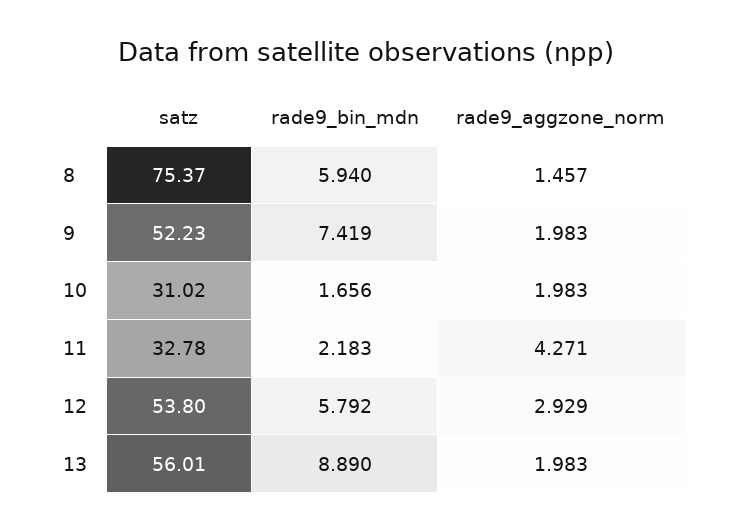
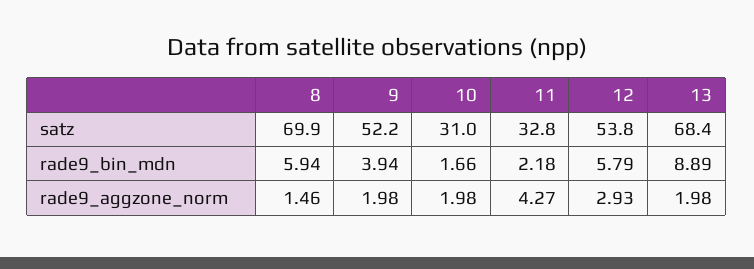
satz, 8: 75.37 -> 69.9
rade9_bin_mdn, 9: 7.419 -> 3.94
satz, 13: 56.01 -> 68.4

